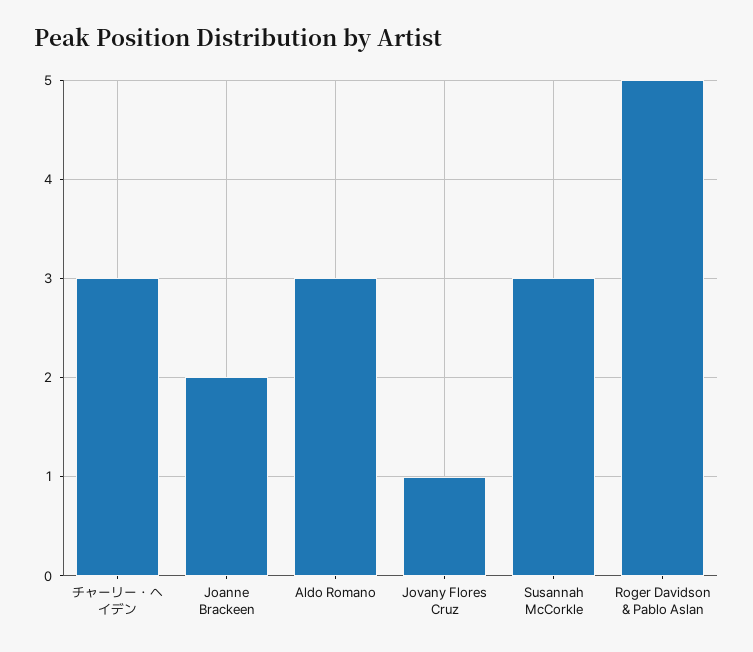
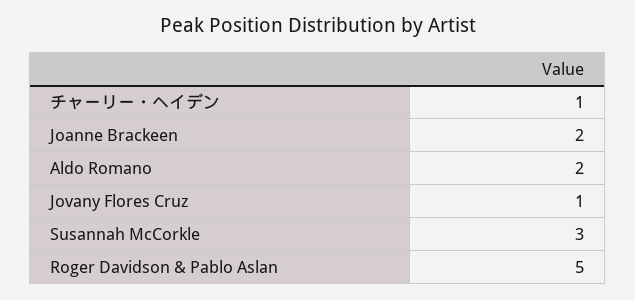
チャーリー・ヘイデン: 3 -> 1
Aldo Romano: 3 -> 2

